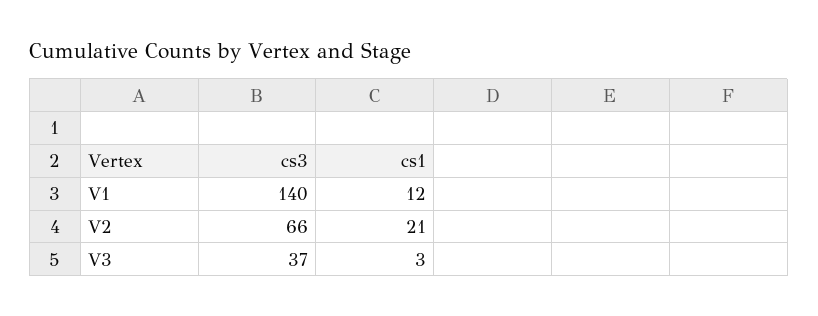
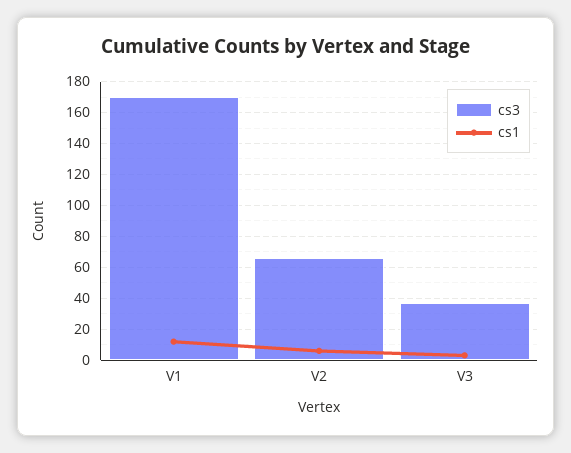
cs3, V1: 140 -> 170
cs1, V2: 21 -> 5

